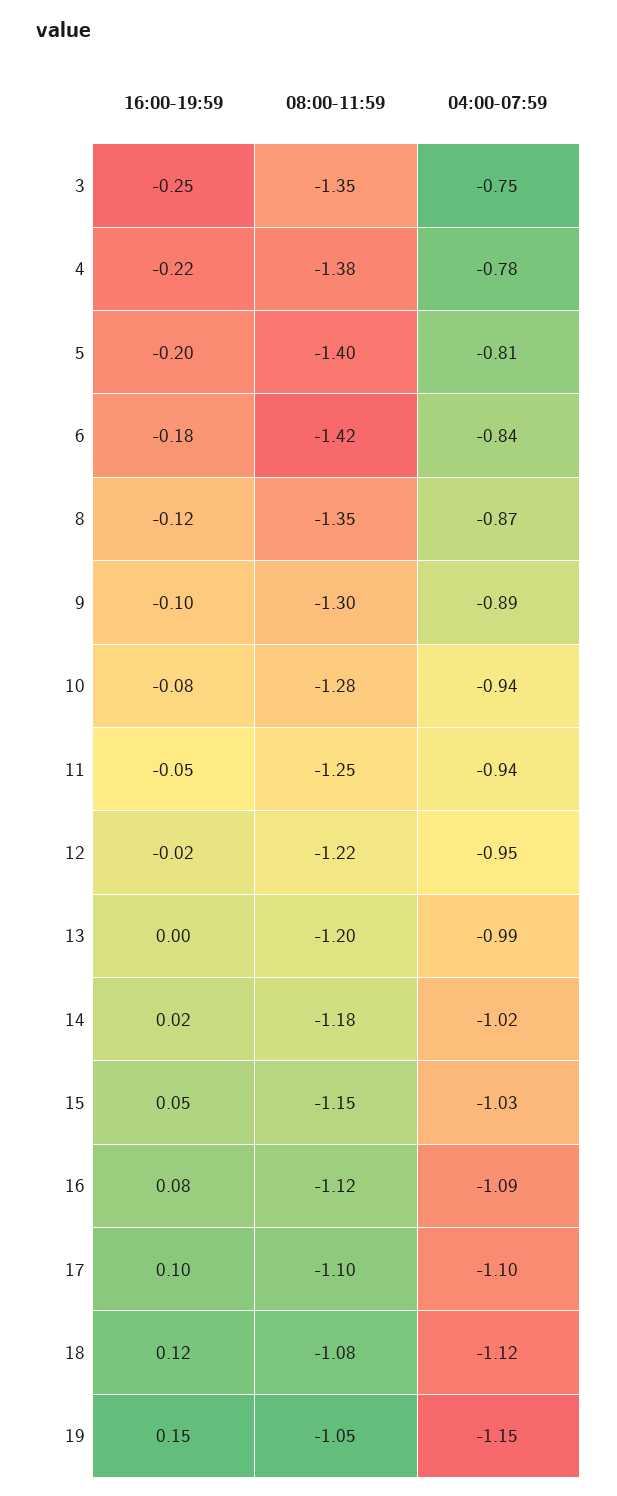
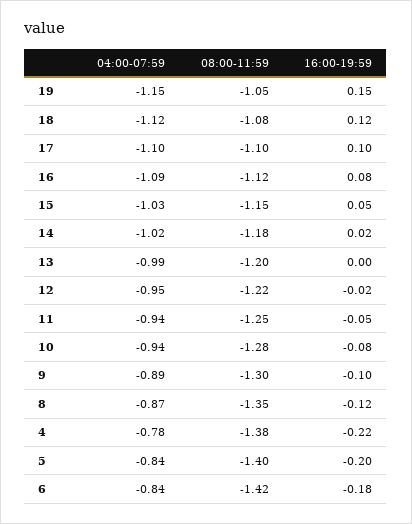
16:00-19:59, 3: -0.25 -> none
08:00-11:59, 3: -1.35 -> none
04:00-07:59, 3: -0.75 -> none
04:00-07:59, 5: -0.81 -> -0.84

